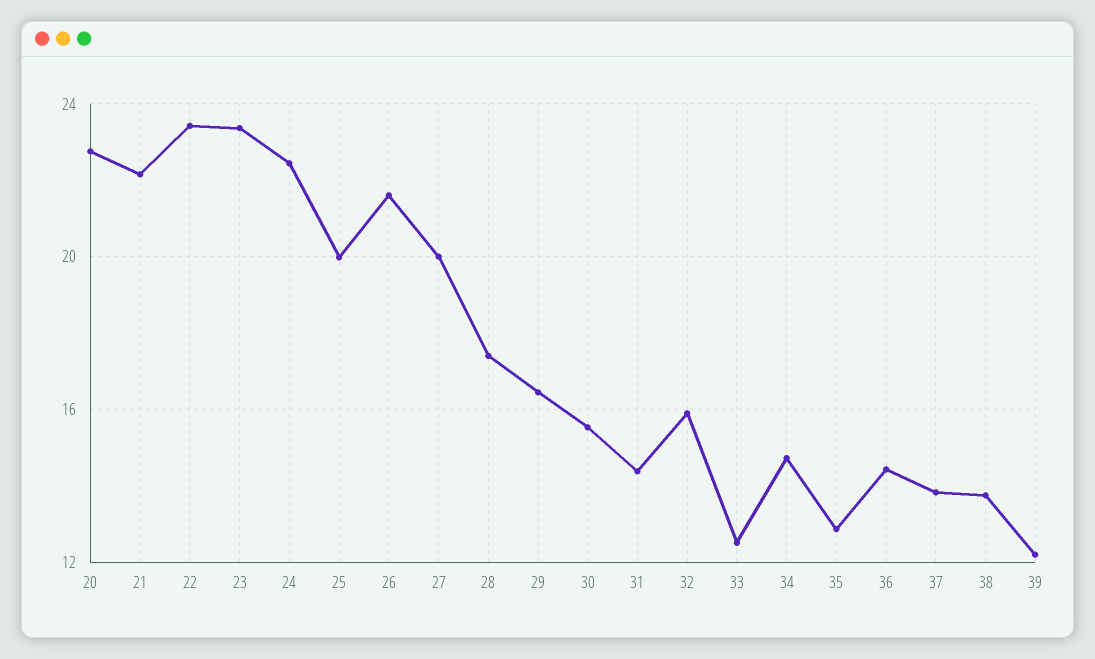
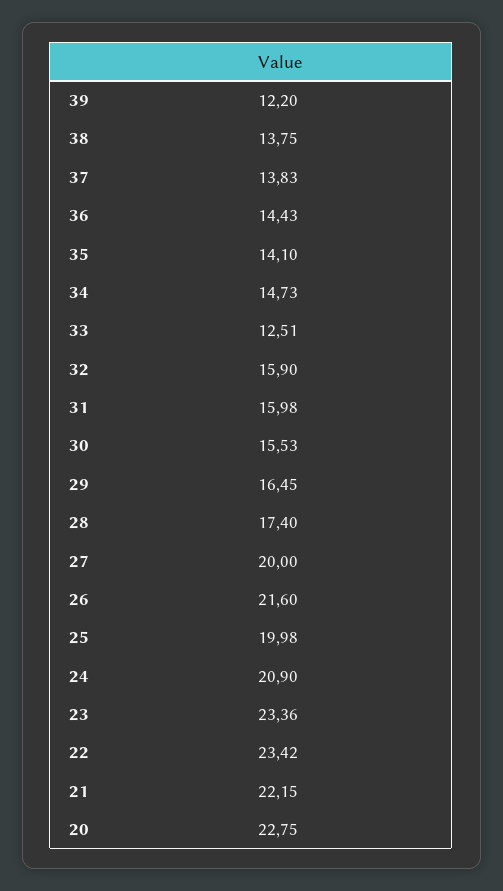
24: 22.5 -> 20.9
31: 14.5 -> 15.98
35: 13 -> 14.1

